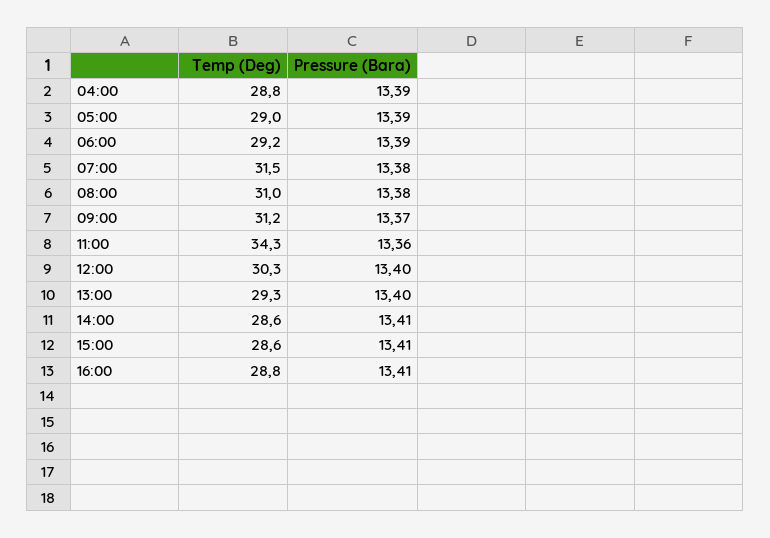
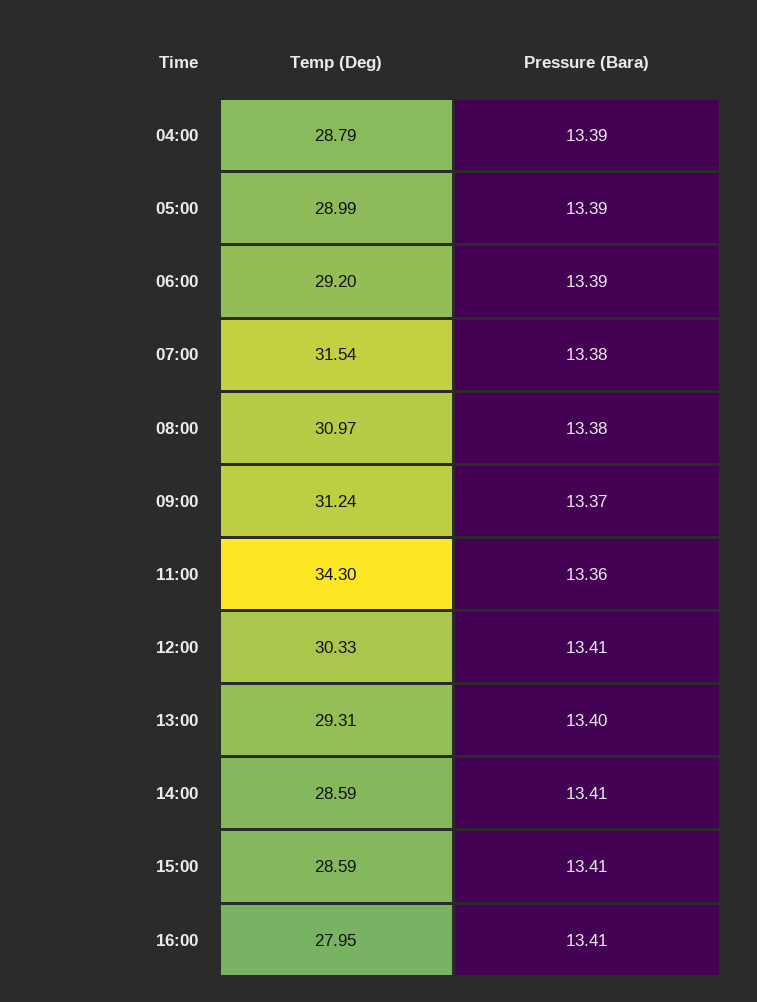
Pressure (Bara), 12:00: 13.4 -> 13.41
Temp (Deg), 16:00: 28.8 -> 27.95

